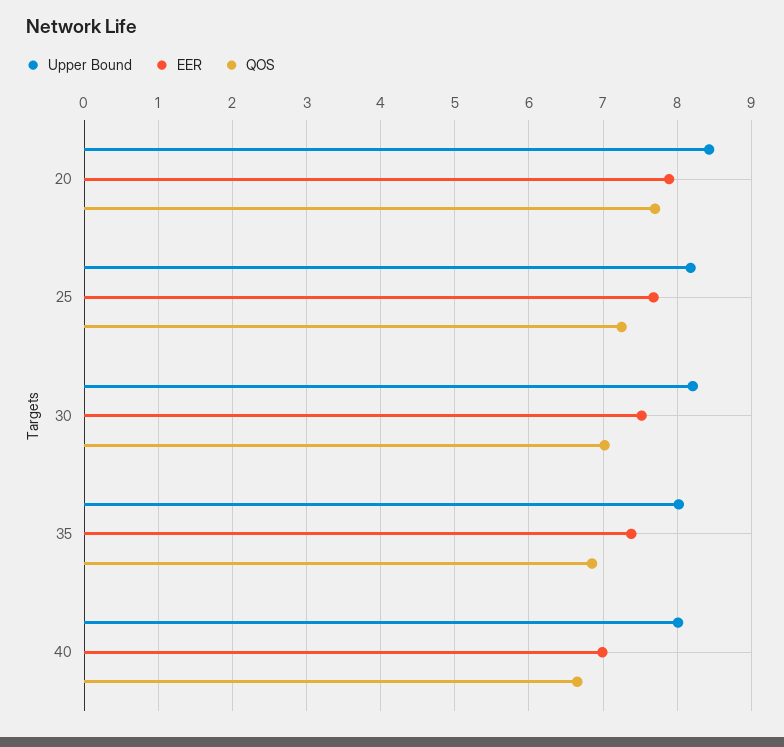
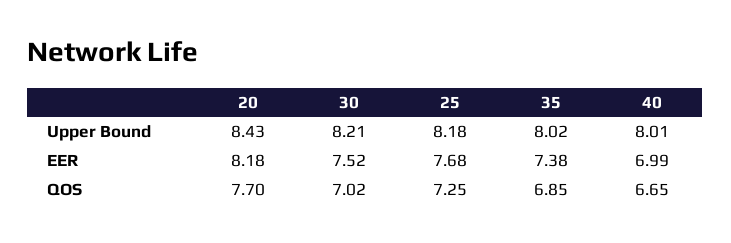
EER, 20: 7.9 -> 8.18

